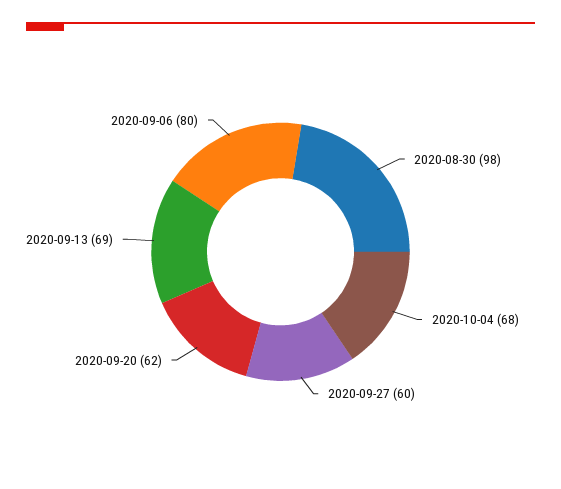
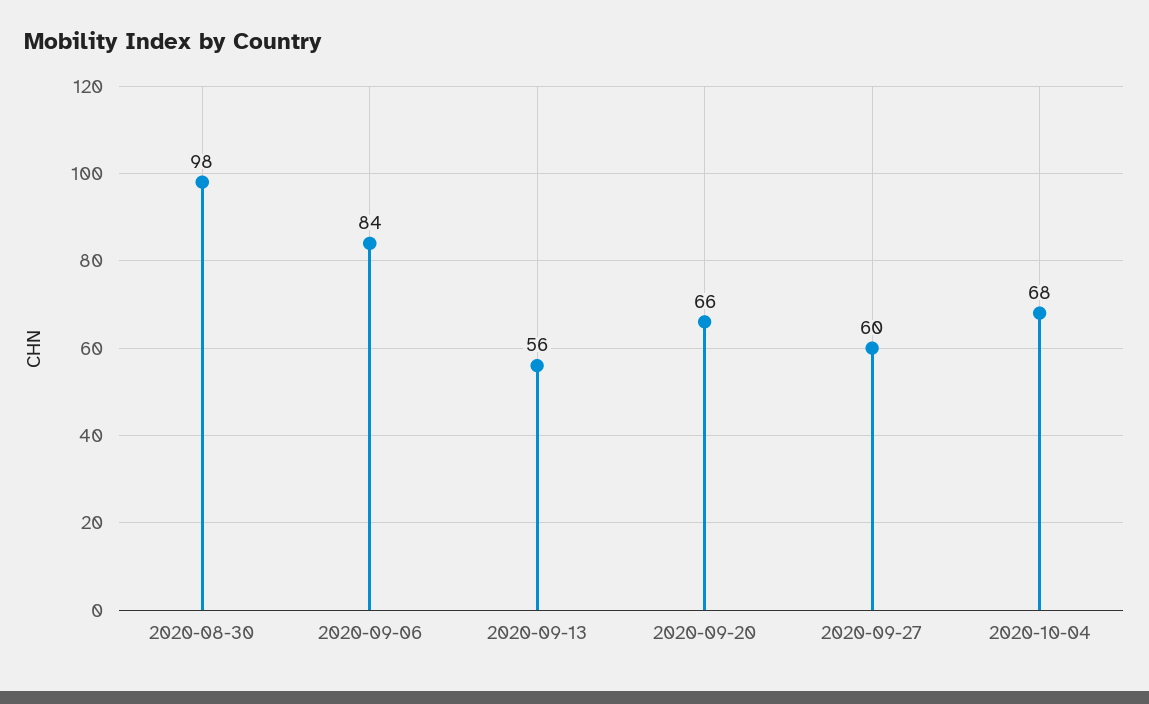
2020-09-20: 62 -> 66
2020-09-13: 69 -> 56
2020-09-06: 80 -> 84

